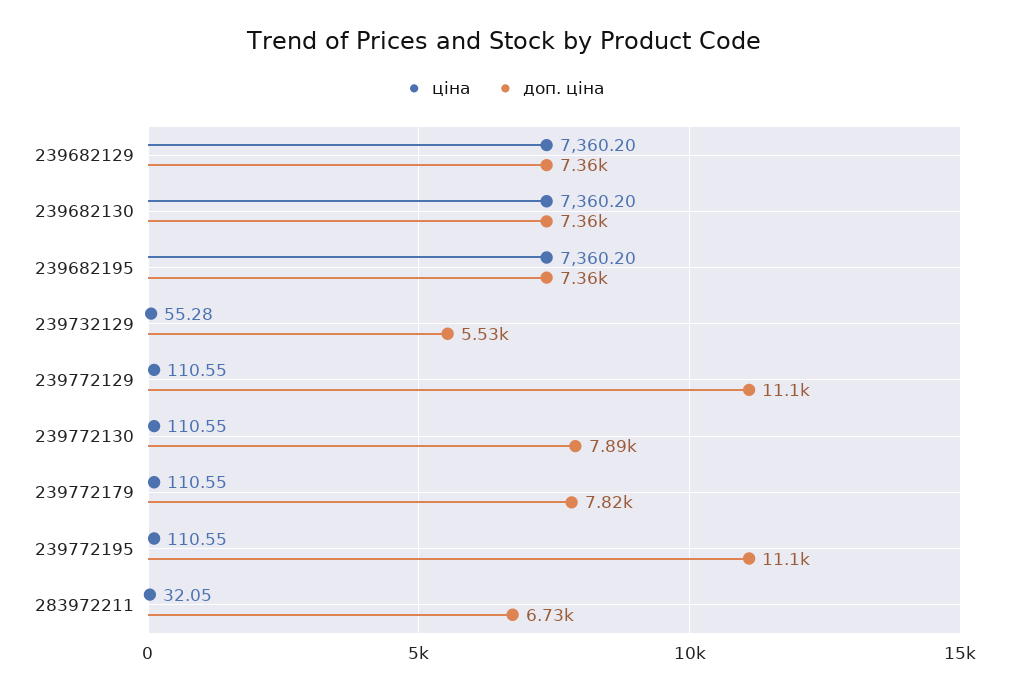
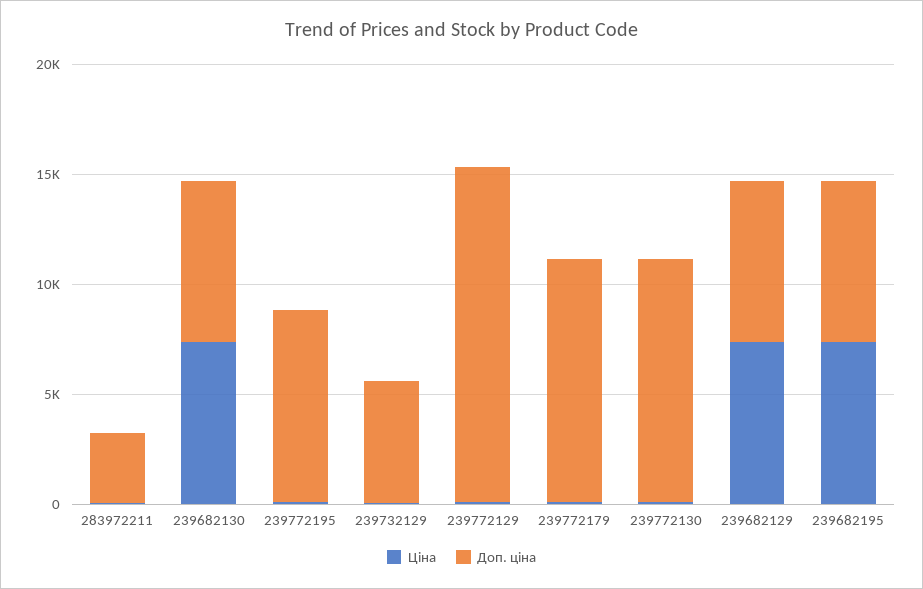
доп. ціна, 239772129: 11100 -> 15000
доп. ціна, 239772130: 7890 -> 11000
доп. ціна, 239772179: 7820 -> 11000
доп. ціна, 239772195: 11100 -> 9000
доп. ціна, 283972211: 6730 -> 3000

